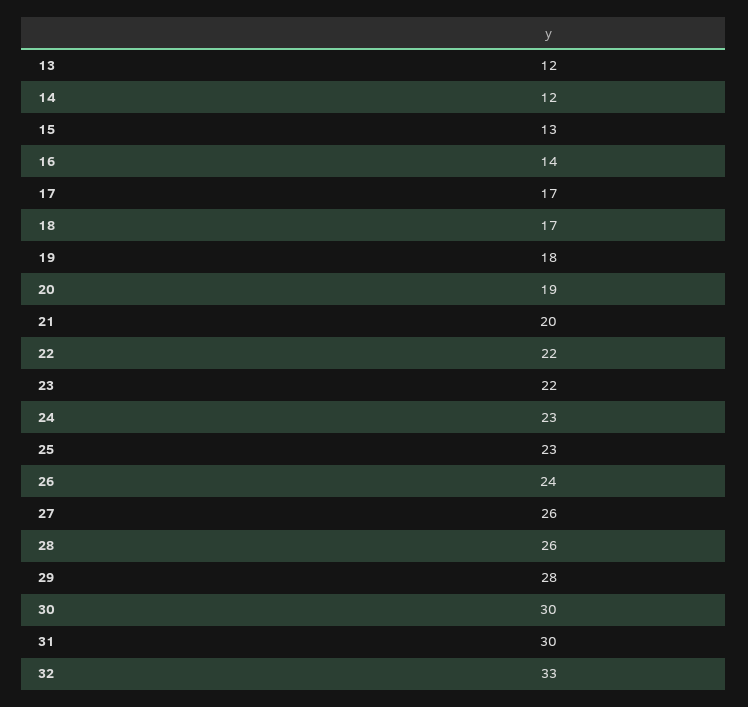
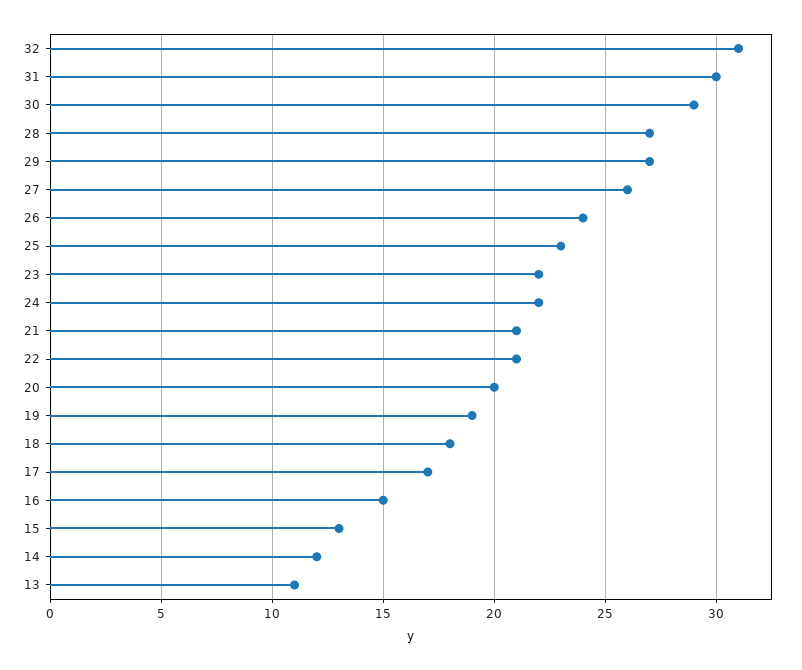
13: 12 -> 11
16: 14 -> 15
18: 17 -> 18
19: 18 -> 19
20: 19 -> 20
21: 20 -> 21
22: 22 -> 21
24: 23 -> 22
28: 26 -> 27
29: 28 -> 27
30: 30 -> 29
32: 33 -> 31

